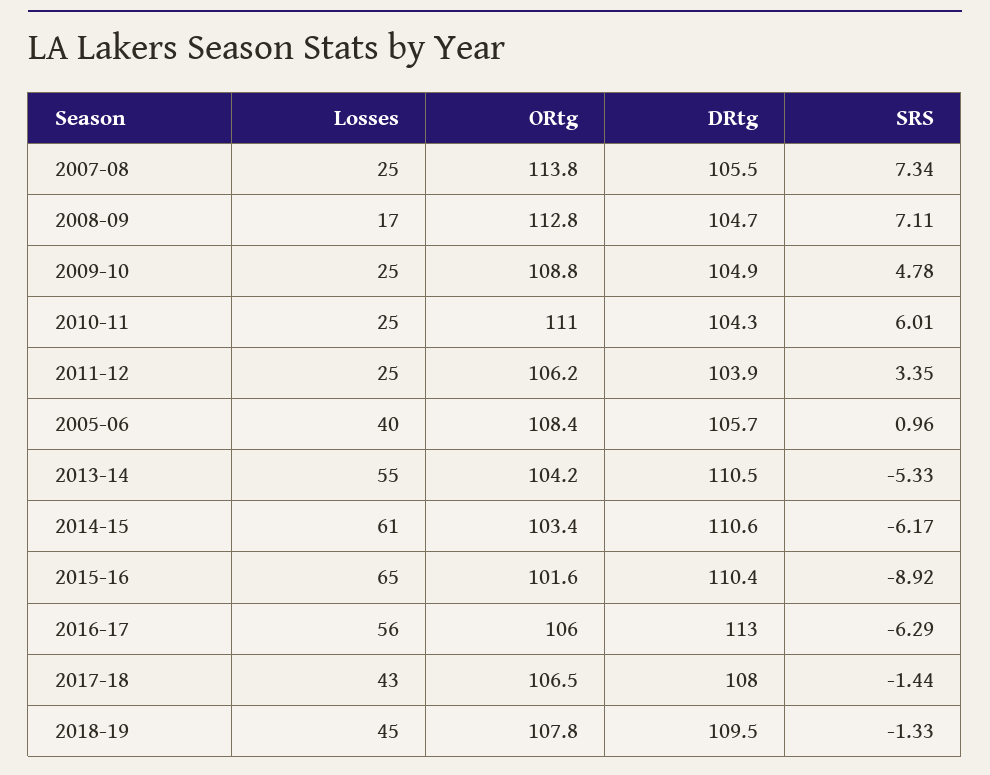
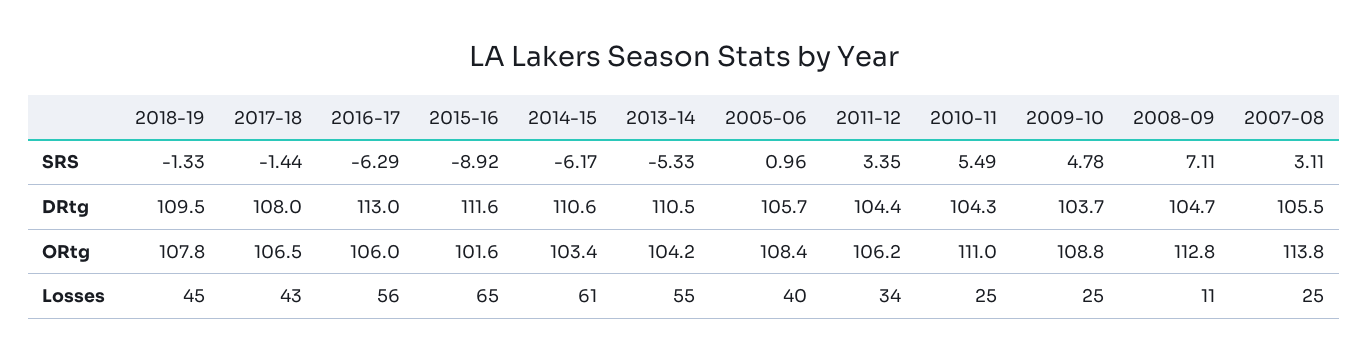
SRS, 2007-08: 7.34 -> 3.11
Losses, 2008-09: 17 -> 11
DRtg, 2009-10: 104.9 -> 103.7
SRS, 2010-11: 6.01 -> 5.49
Losses, 2011-12: 25 -> 34
DRtg, 2011-12: 103.9 -> 104.4
DRtg, 2015-16: 110.4 -> 111.6

